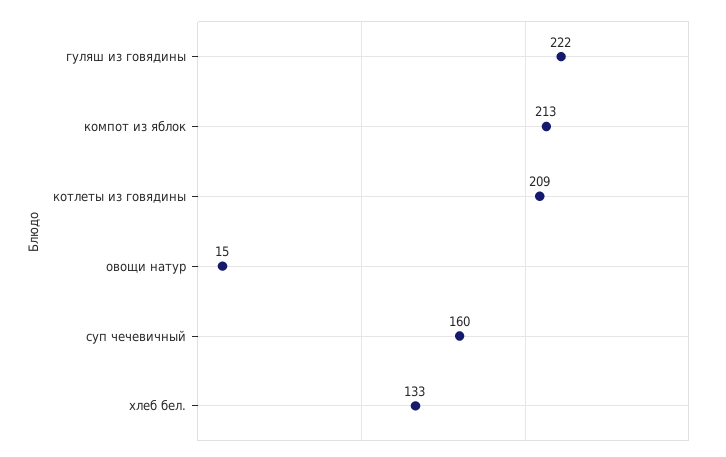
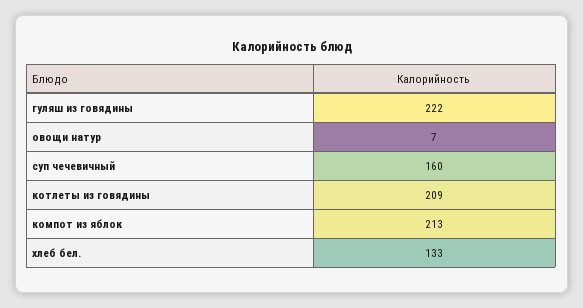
овощи натур: 15 -> 7

